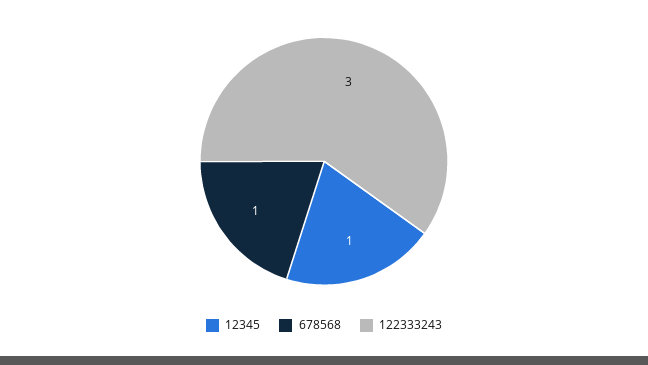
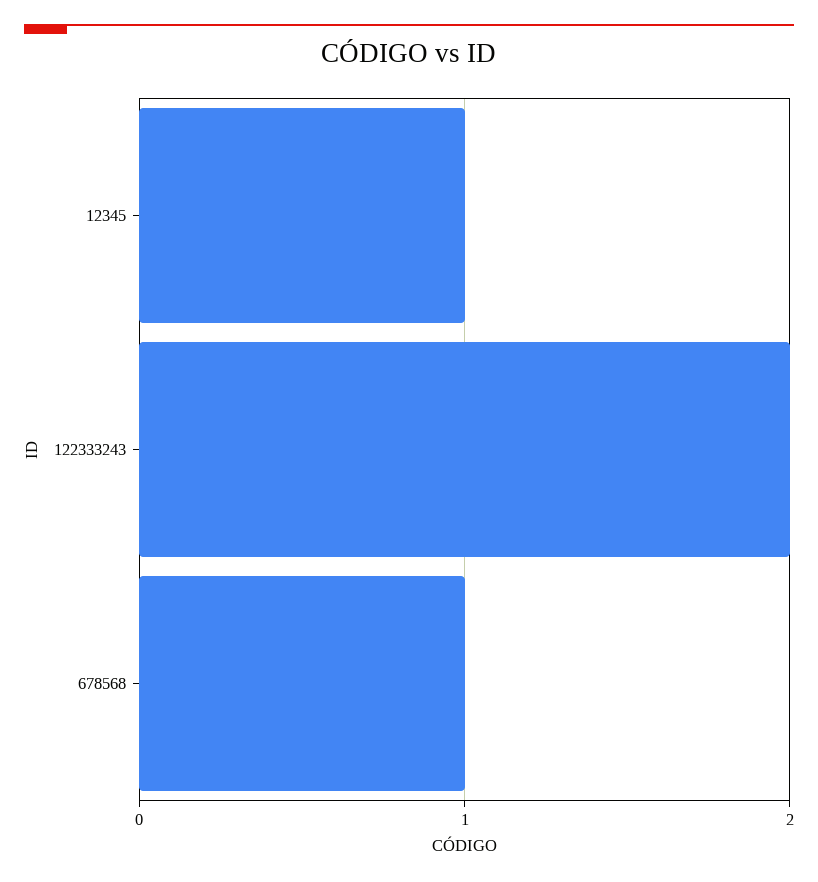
122333243: 3 -> 2

